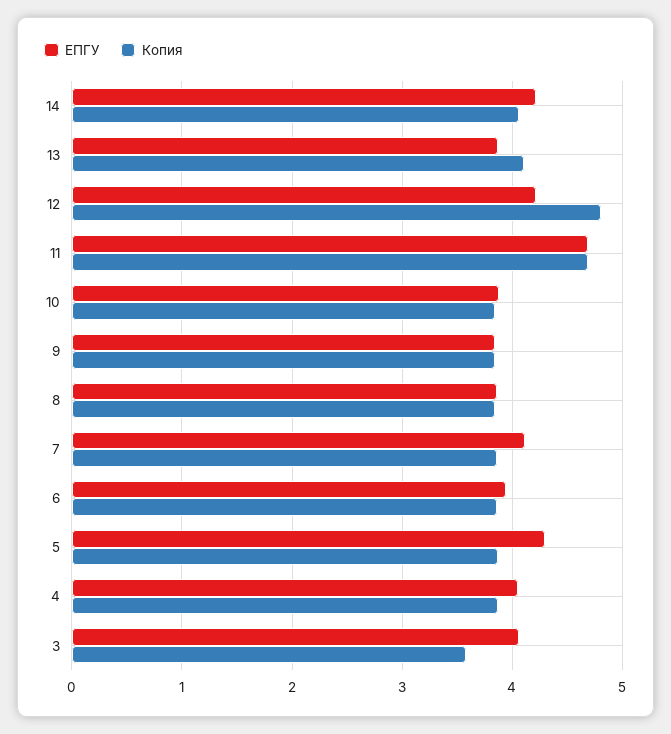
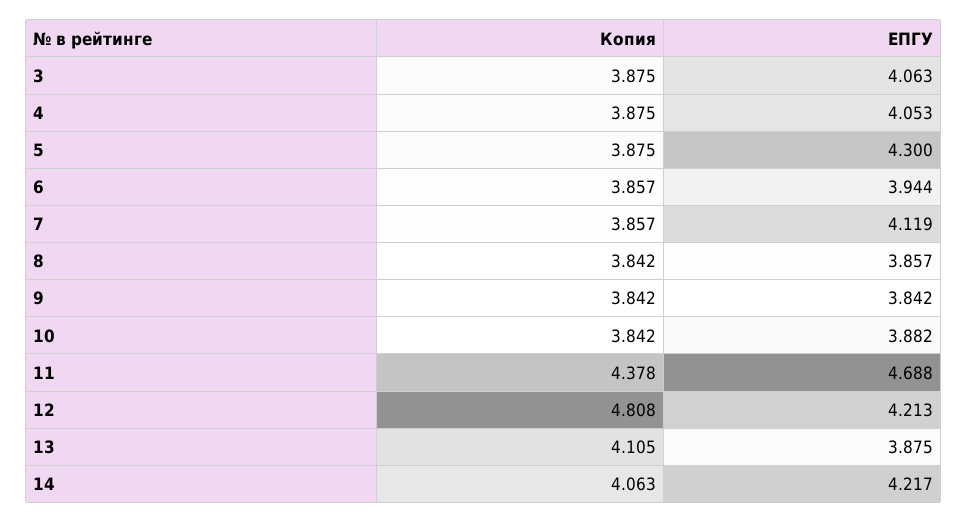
Копия, 11: 4.7 -> 4.378
Копия, 3: 3.6 -> 3.875

